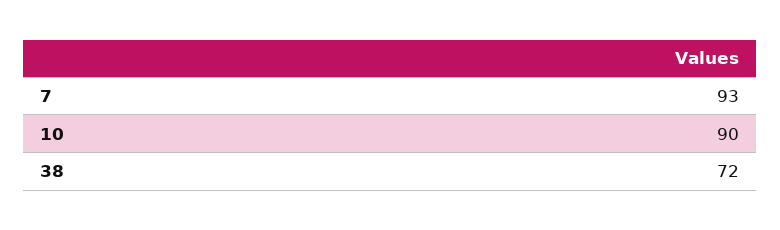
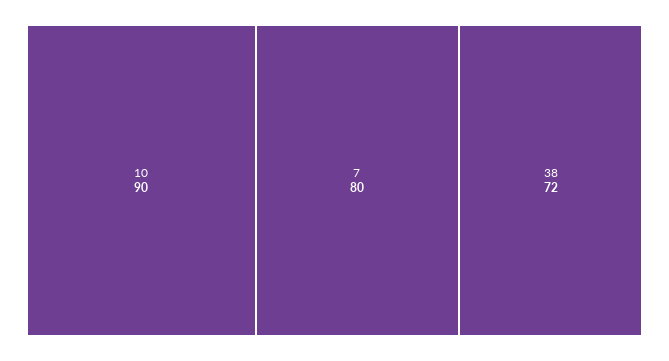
7: 93 -> 80

